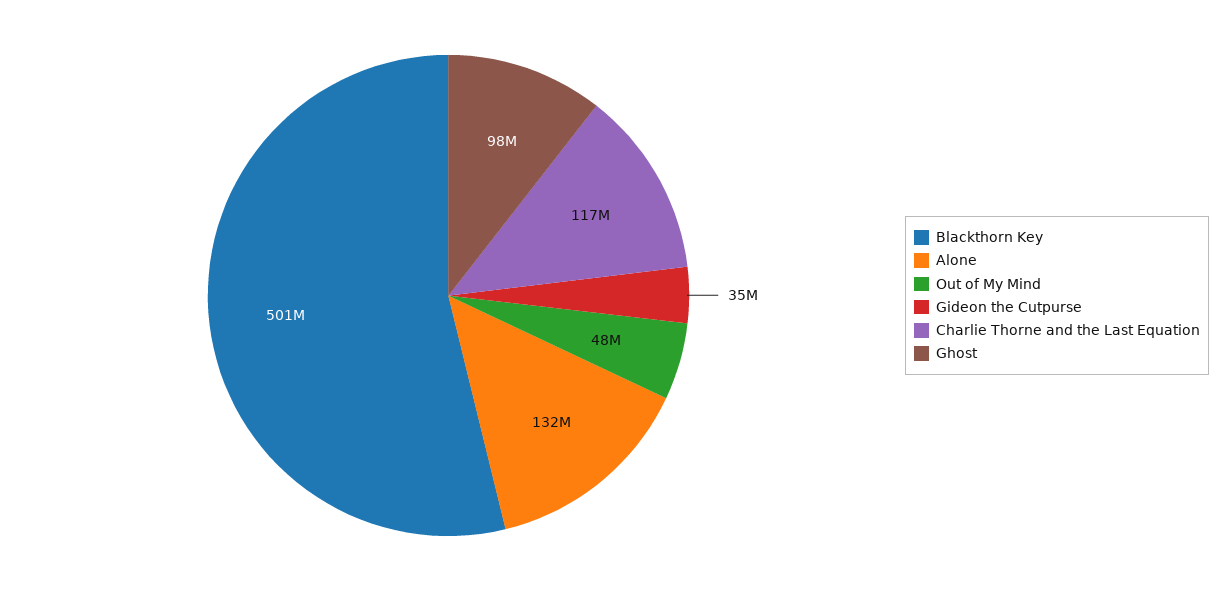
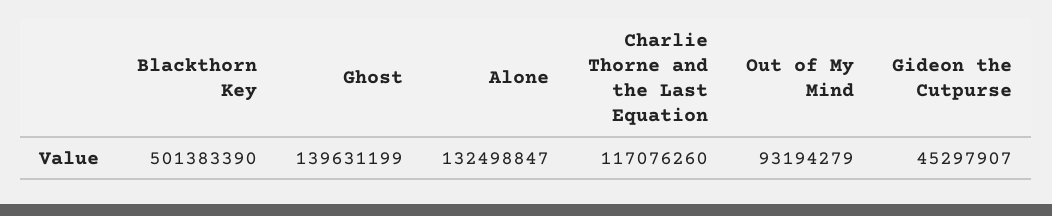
Out of My Mind: 48000000 -> 93194279
Gideon the Cutpurse: 35000000 -> 45297907
Ghost: 98000000 -> 139631199

